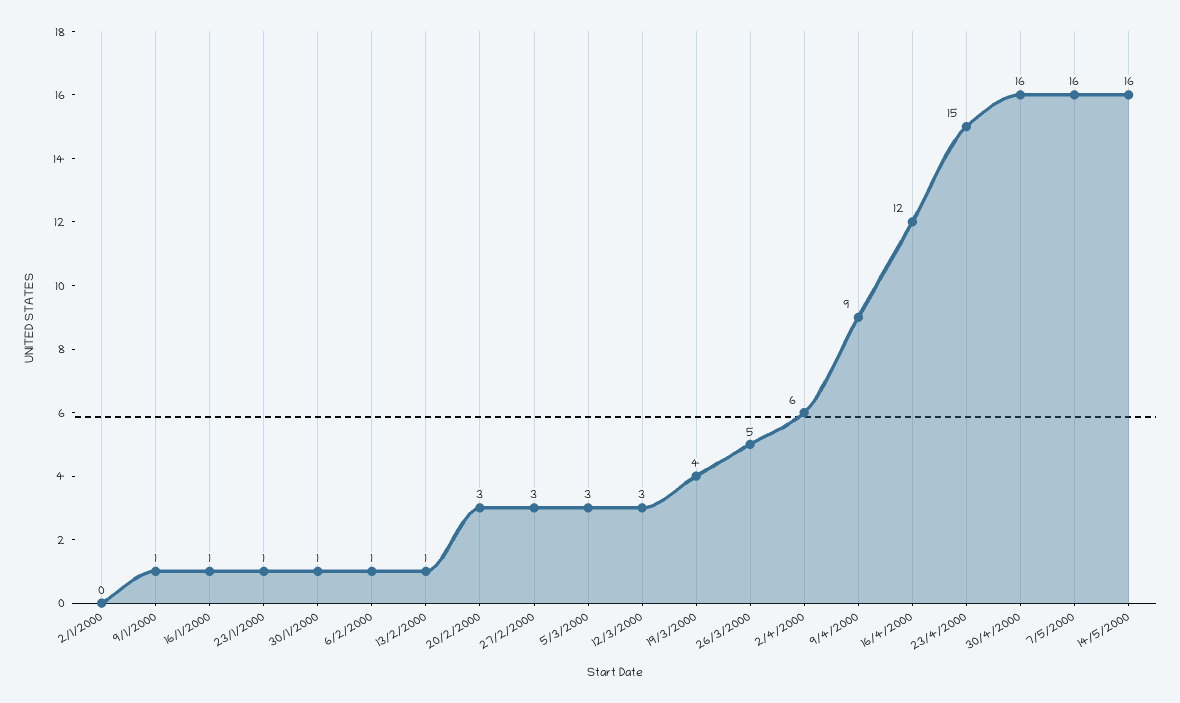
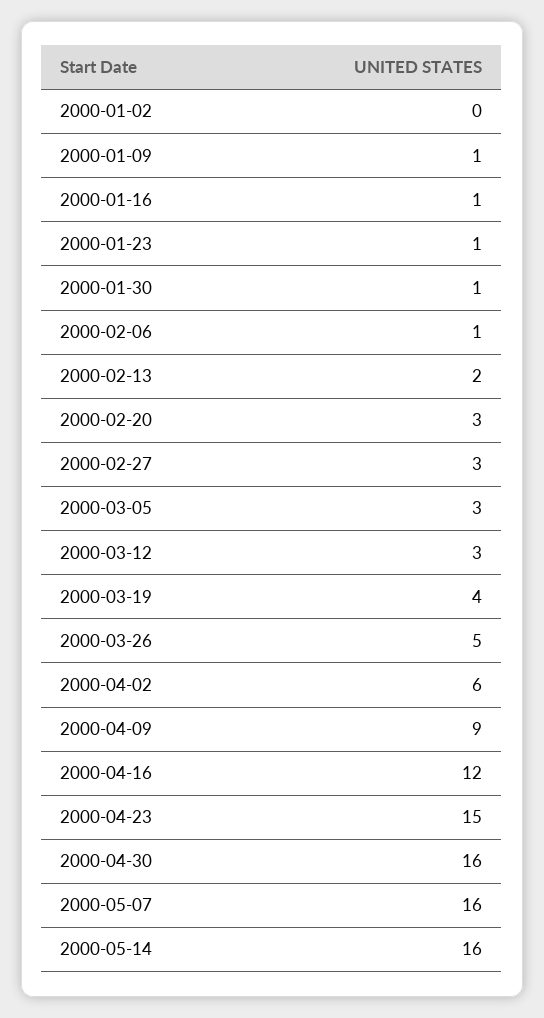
13/2/2000: 1 -> 2

